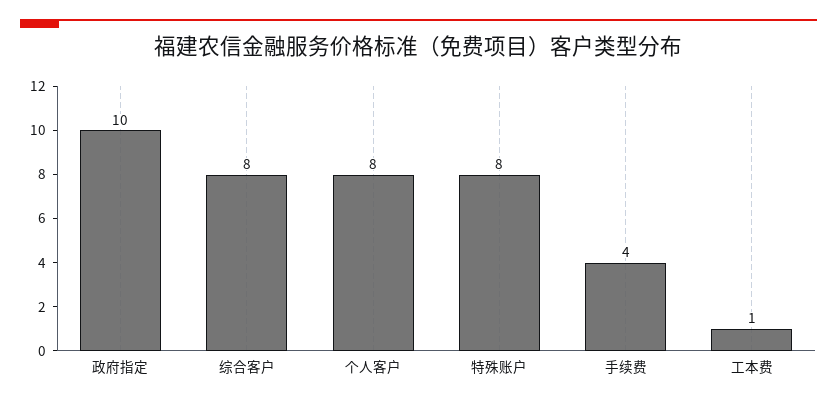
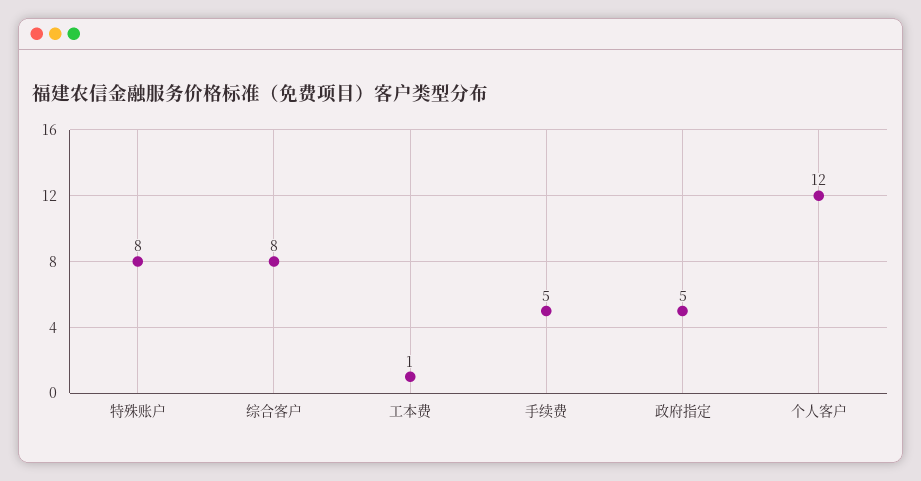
政府指定: 10 -> 5
个人客户: 8 -> 12
手续费: 4 -> 5

